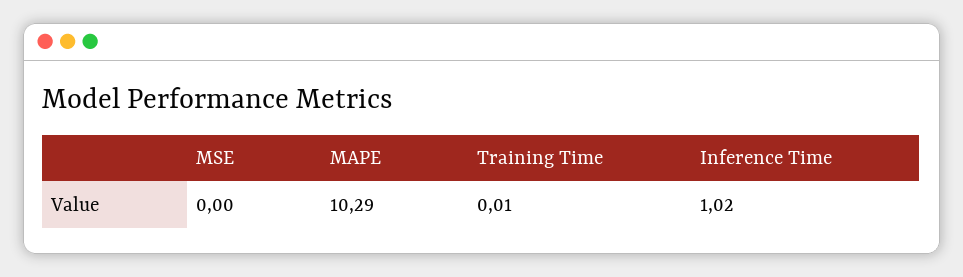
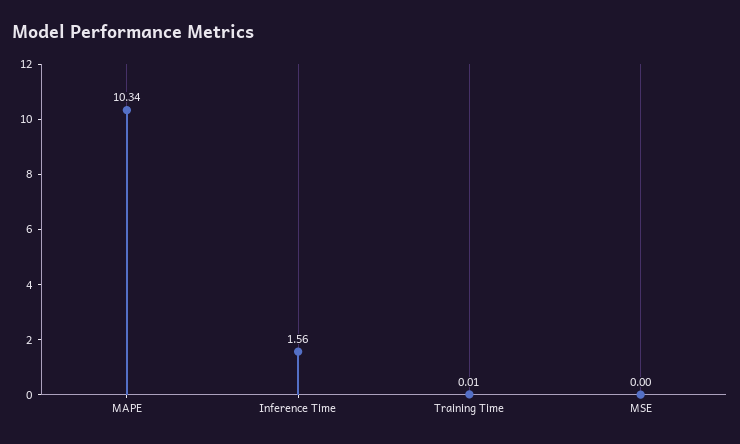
MAPE: 10.29 -> 10.34
Inference Time: 1.02 -> 1.56

